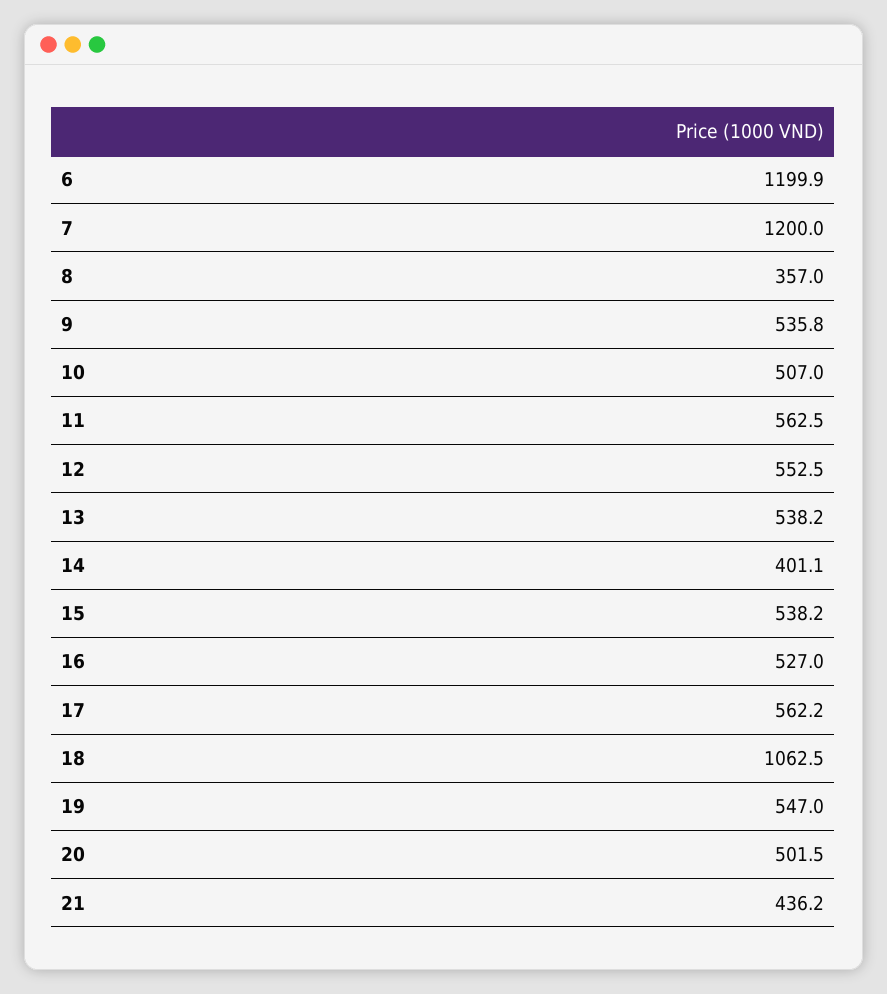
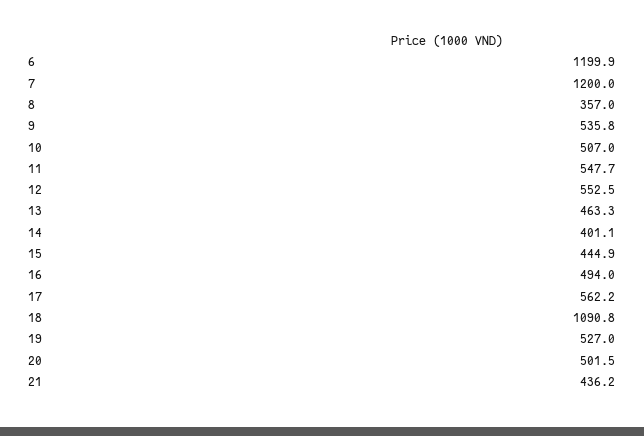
11: 562.5 -> 547.7
13: 538.2 -> 463.3
15: 538.2 -> 444.9
16: 527 -> 494
18: 1062.5 -> 1090.8
19: 547 -> 527

